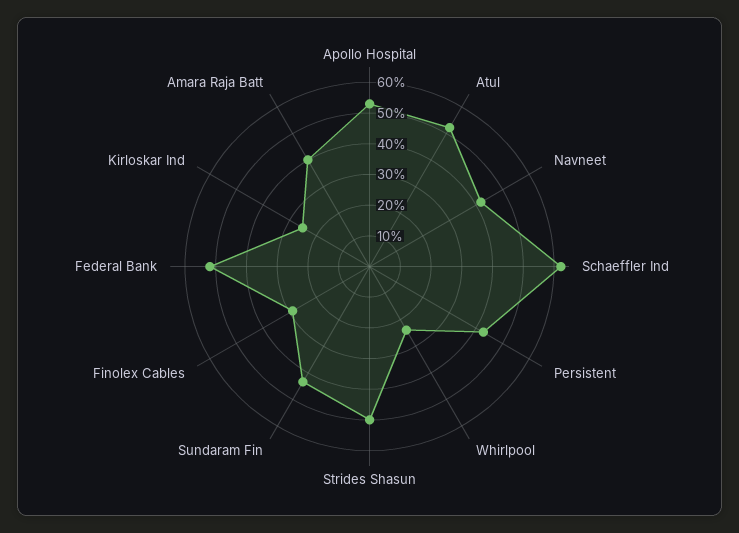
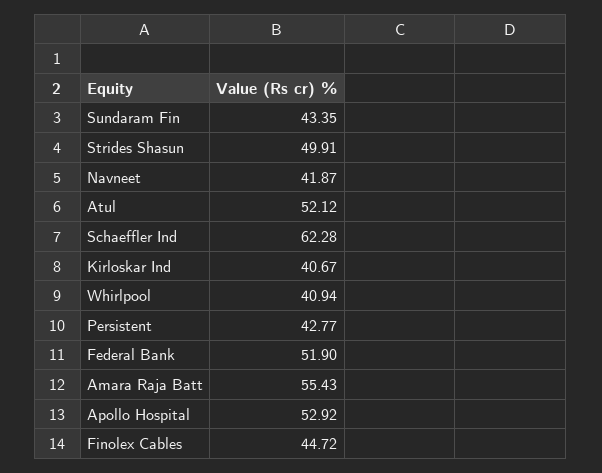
Whirlpool: 25 -> 40.94
Finolex Cables: 30 -> 44.72
Kirloskar Ind: 25 -> 40.67
Amara Raja Batt: 40 -> 55.43

